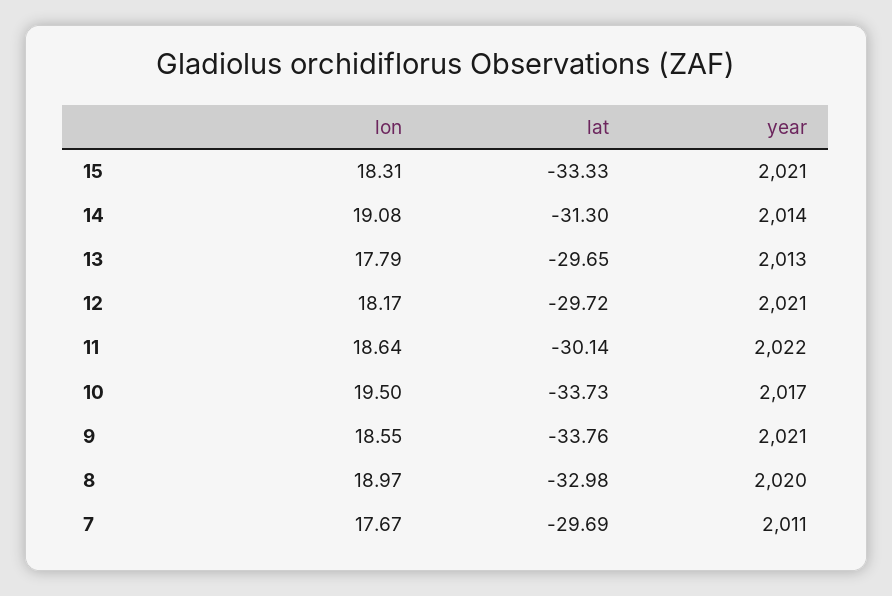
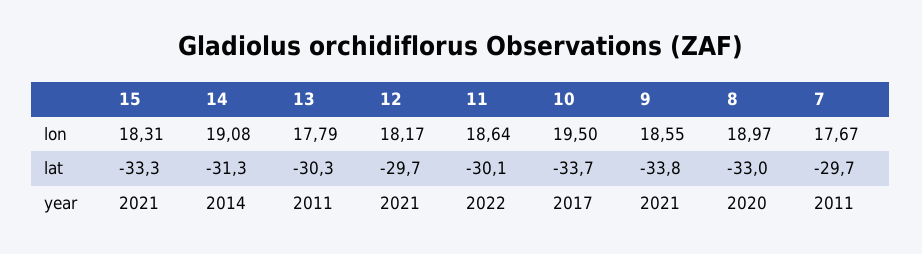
lat, 13: -29.65 -> -30.3
year, 13: 2013 -> 2011

